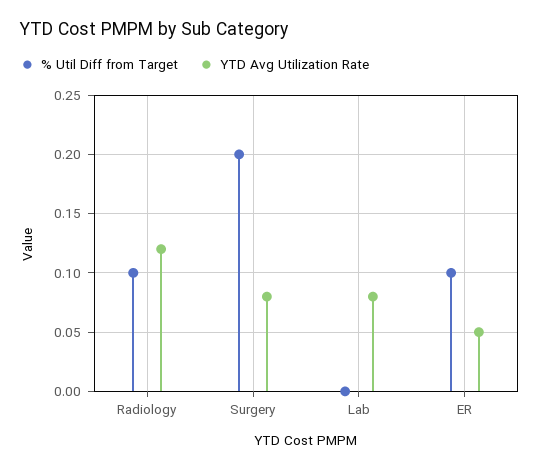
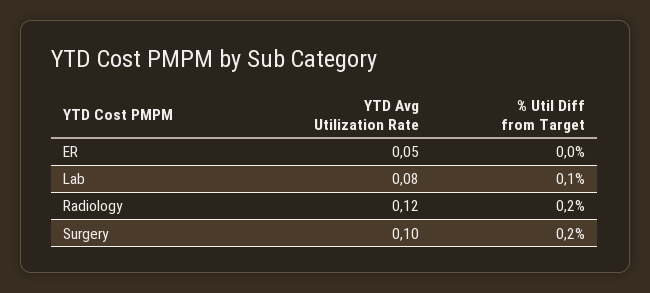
% Util Diff from Target, Radiology: 0.1 -> 0.2
YTD Avg Utilization Rate, Surgery: 0.08 -> 0.1
% Util Diff from Target, Lab: 0 -> 0.1
% Util Diff from Target, ER: 0.1 -> 0

